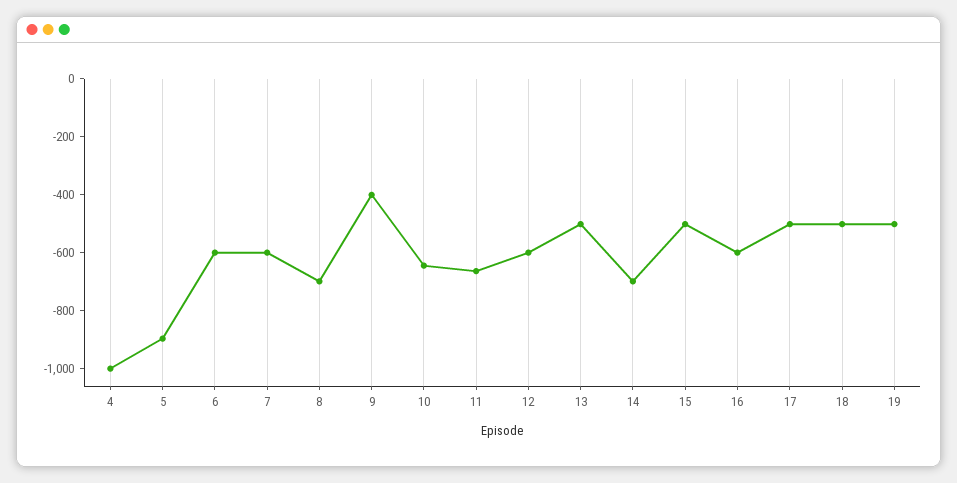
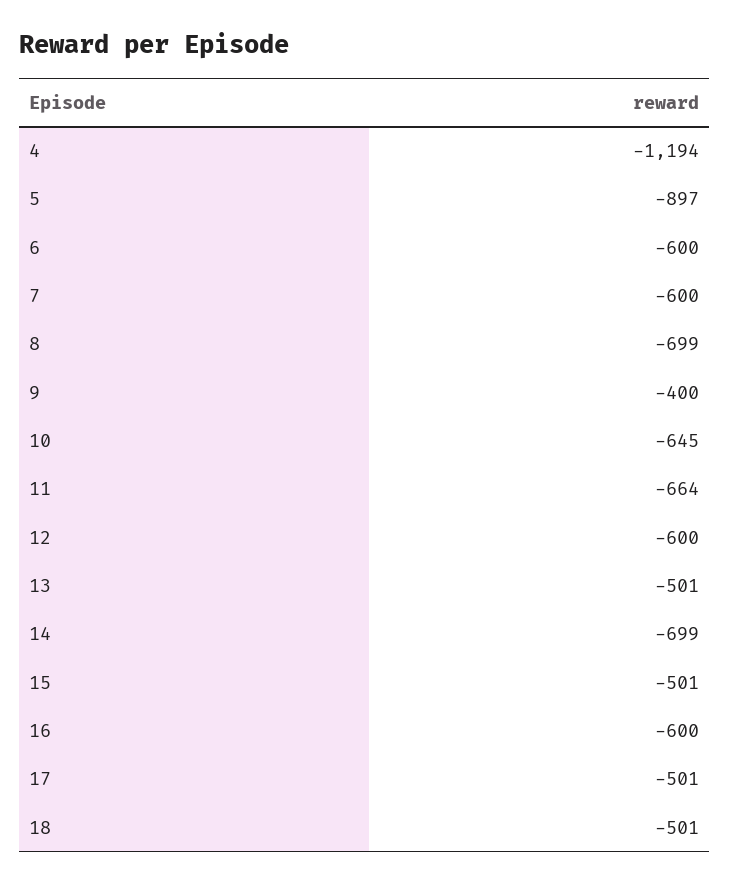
4: -1000 -> -1194
19: -500 -> none

